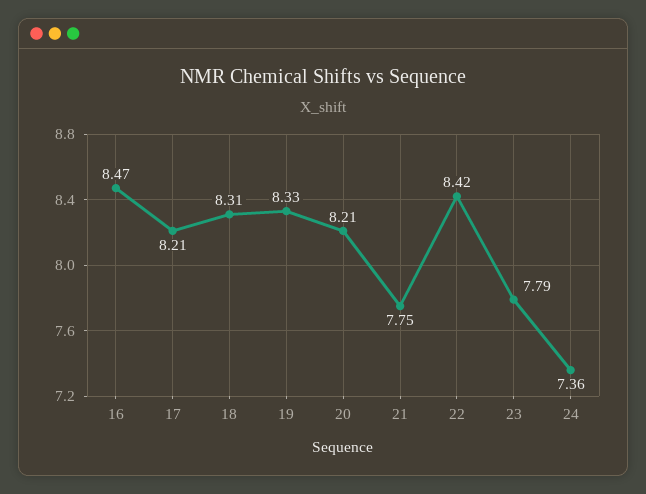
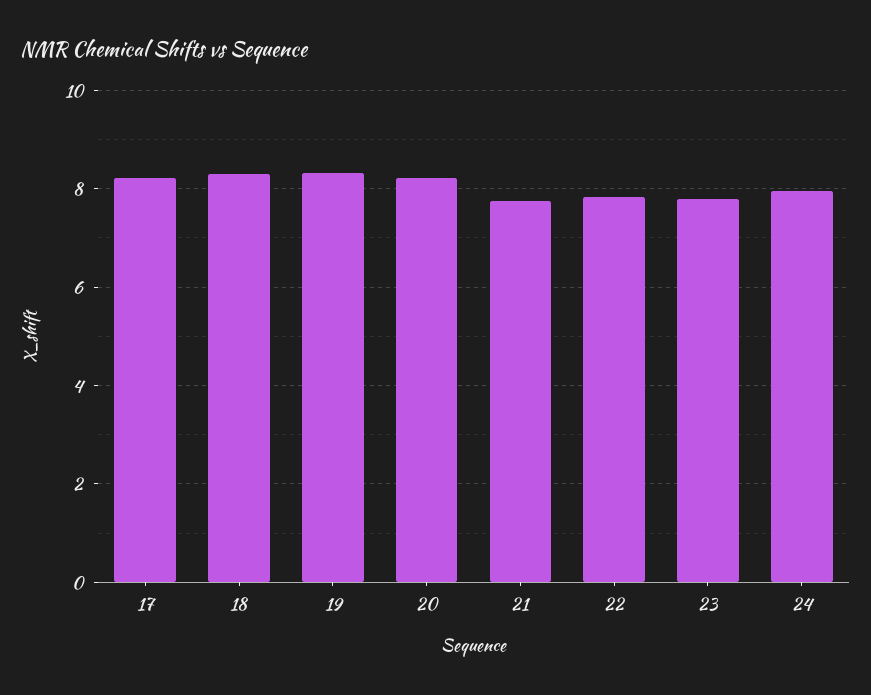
16: 8.47 -> none
22: 8.42 -> 7.8
24: 7.36 -> 8

